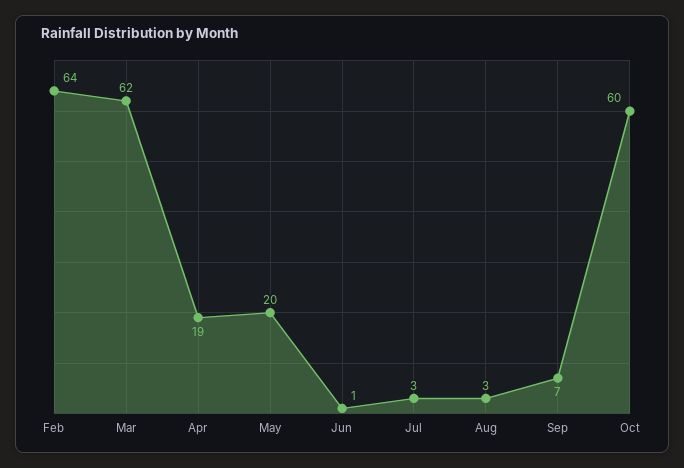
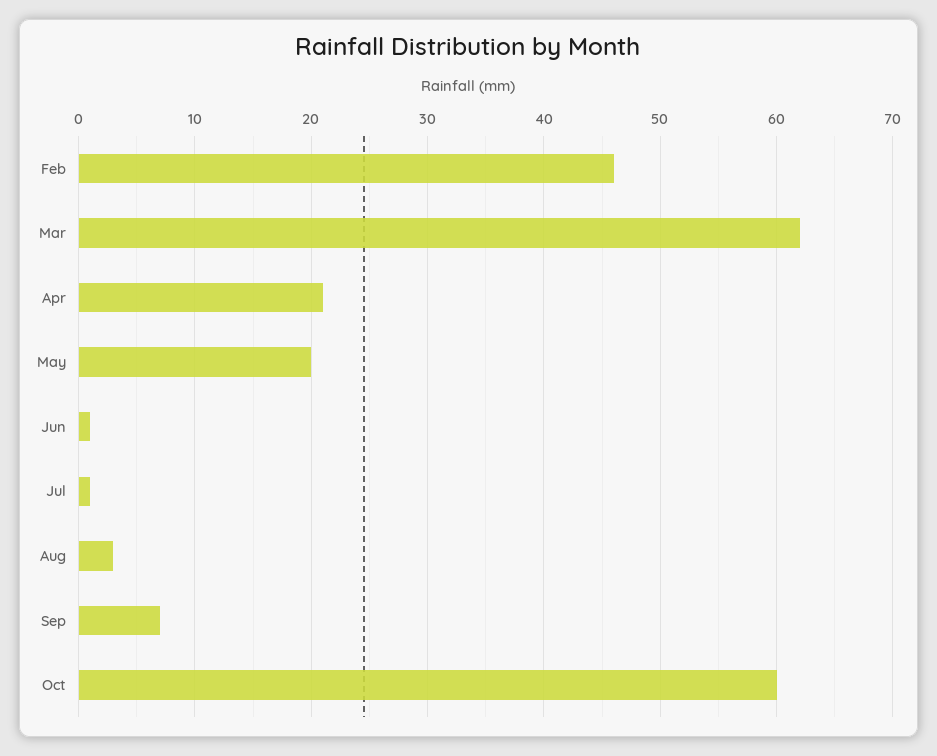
Feb: 64 -> 46
Apr: 19 -> 21
Jul: 3 -> 1

